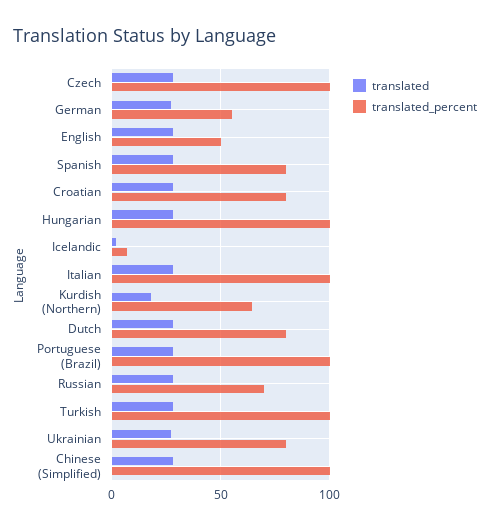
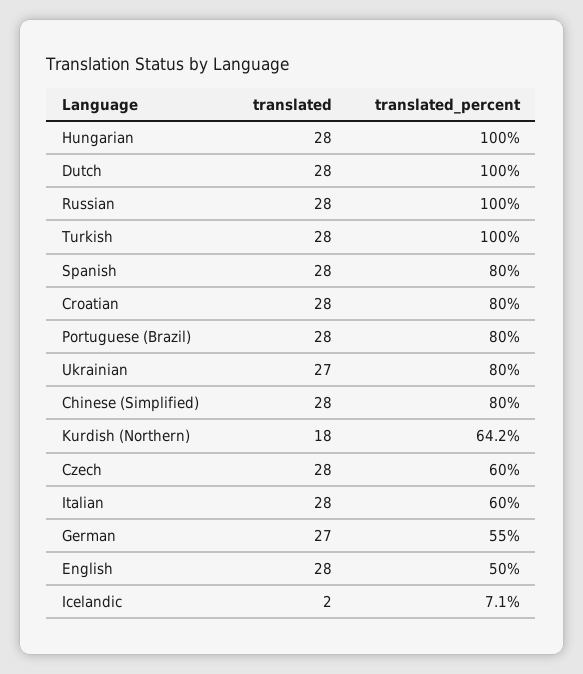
translated_percent, Czech: 100 -> 60
translated_percent, Italian: 100 -> 60
translated_percent, Dutch: 80 -> 100
translated_percent, Portuguese (Brazil): 100 -> 80
translated_percent, Russian: 70 -> 100
translated_percent, Chinese (Simplified): 100 -> 80

